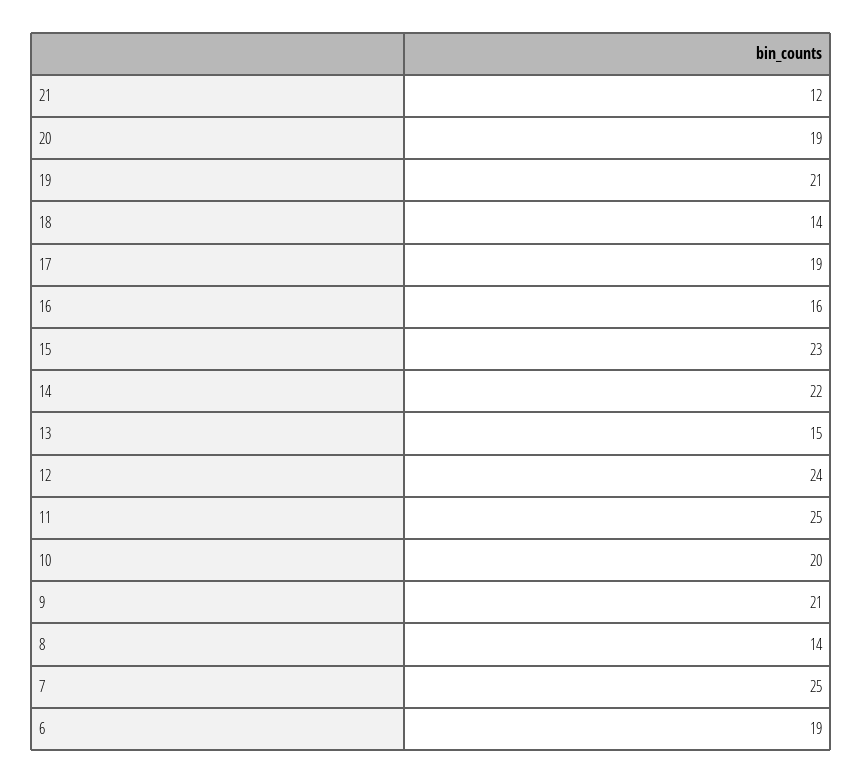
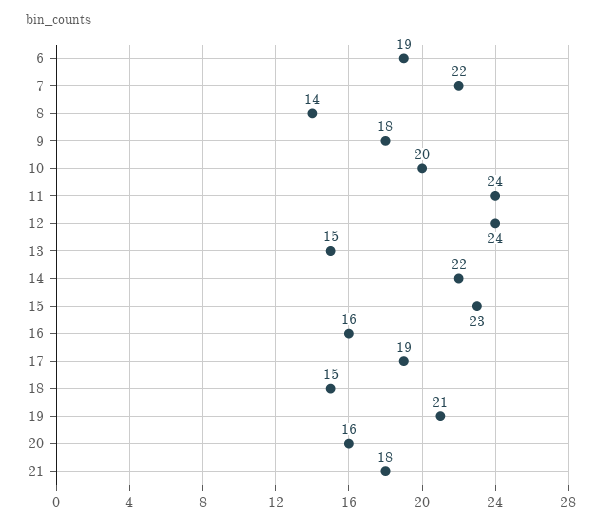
21: 12 -> 18
20: 19 -> 16
18: 14 -> 15
11: 25 -> 24
9: 21 -> 18
7: 25 -> 22

